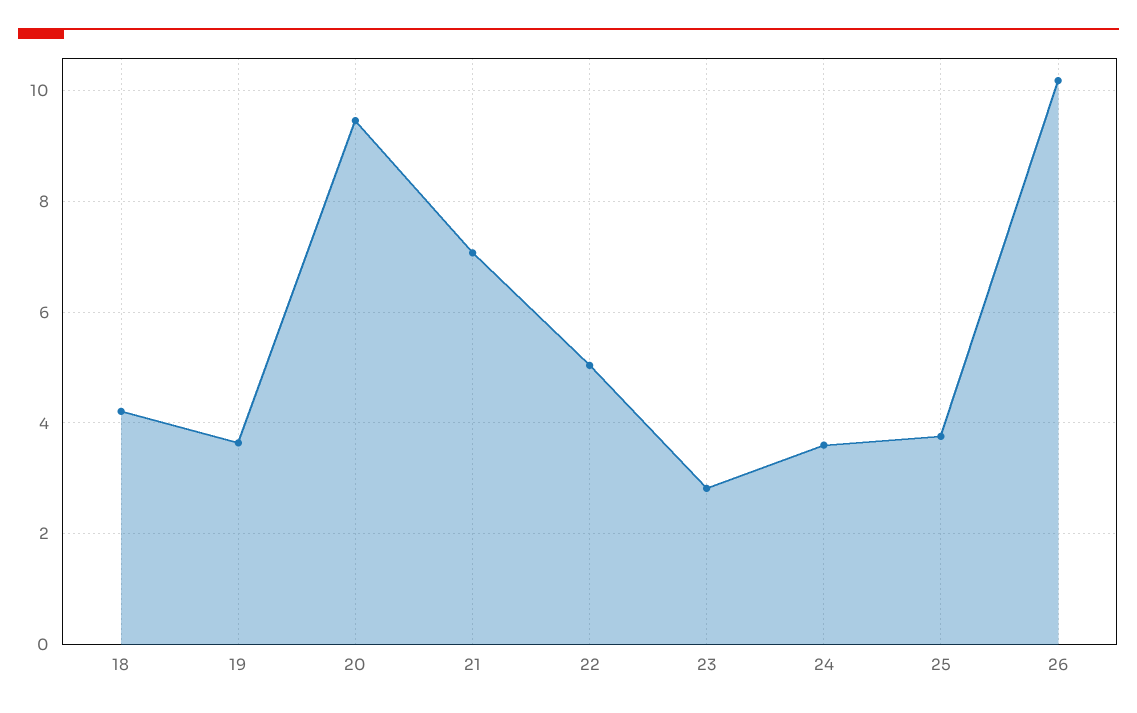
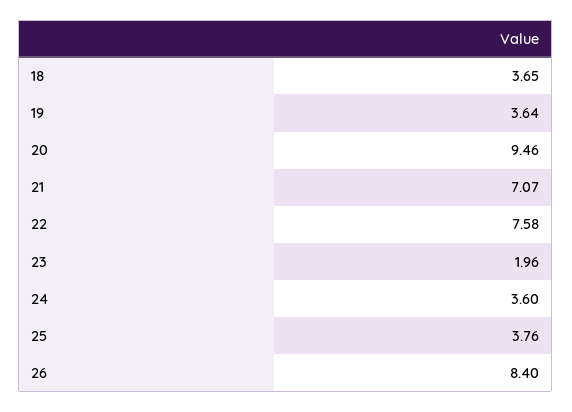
18: 4.2 -> 3.65
22: 5 -> 7.58
23: 2.8 -> 1.96
26: 10.2 -> 8.4

